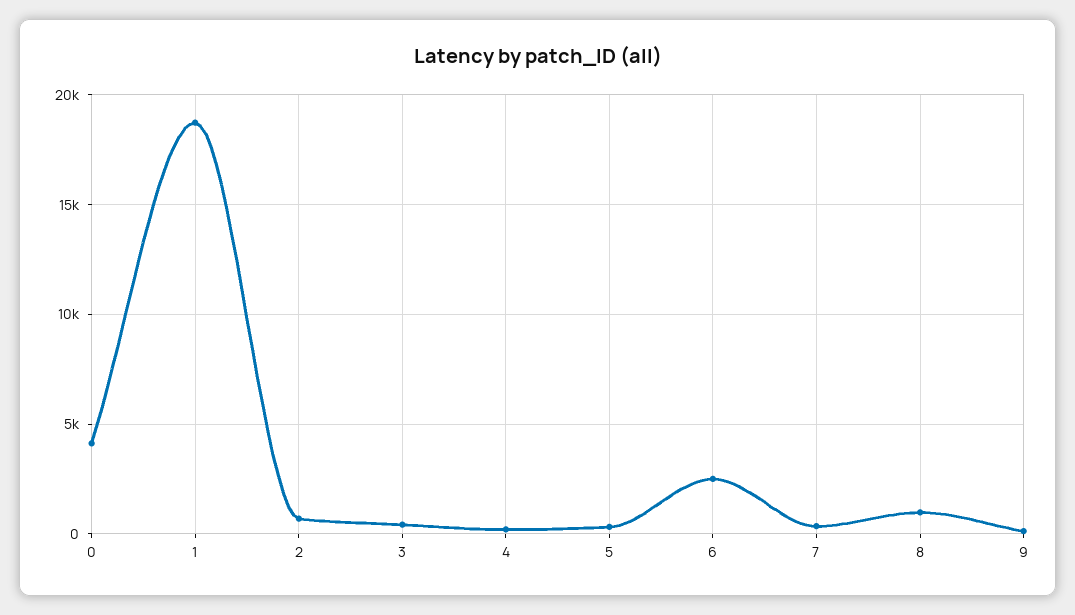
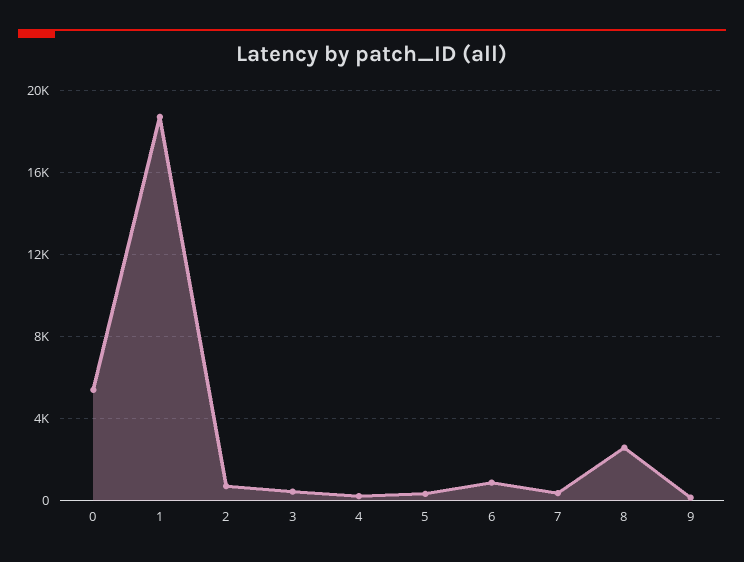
0: 4000 -> 5500
6: 2500 -> 1000
8: 1000 -> 2500

